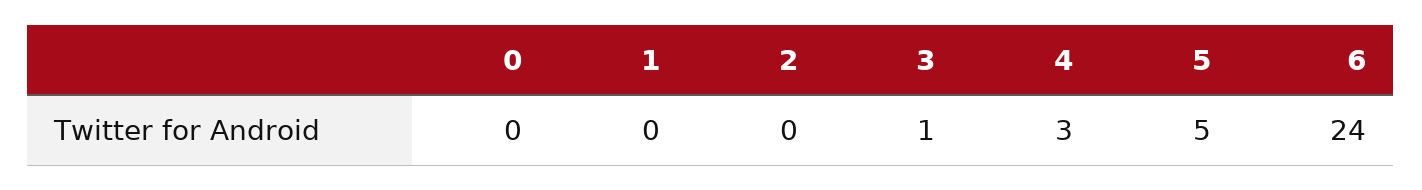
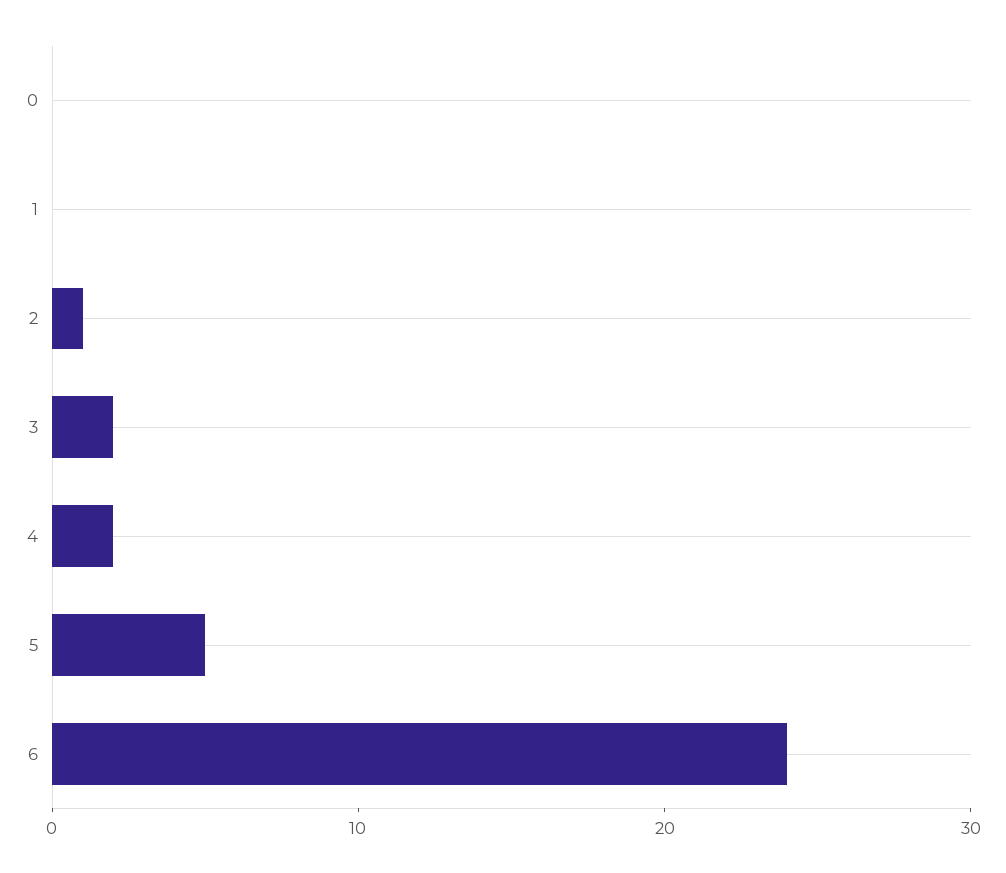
2: 0 -> 1
3: 1 -> 2
4: 3 -> 2

